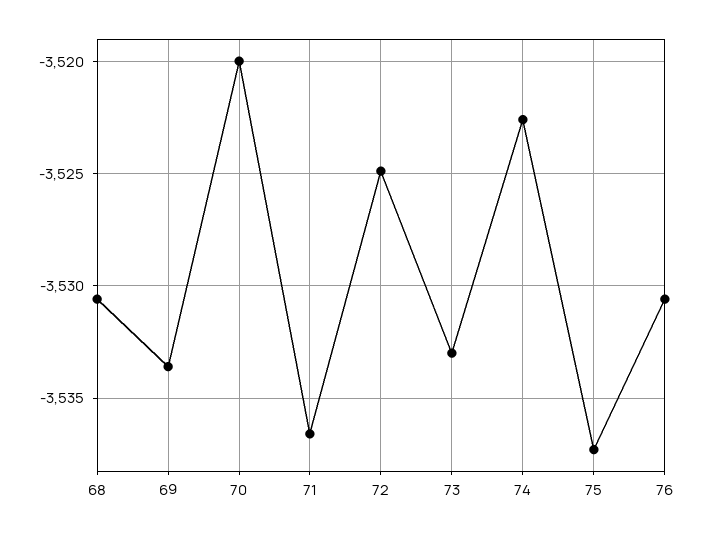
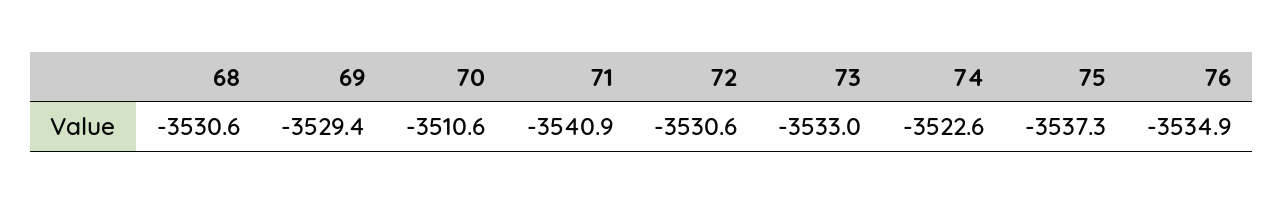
69: -3533.5 -> -3529.4
70: -3520 -> -3510.6
71: -3536.5 -> -3540.9
72: -3525 -> -3530.6
76: -3530.5 -> -3534.9

